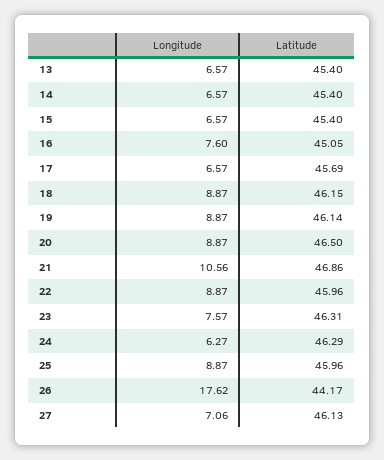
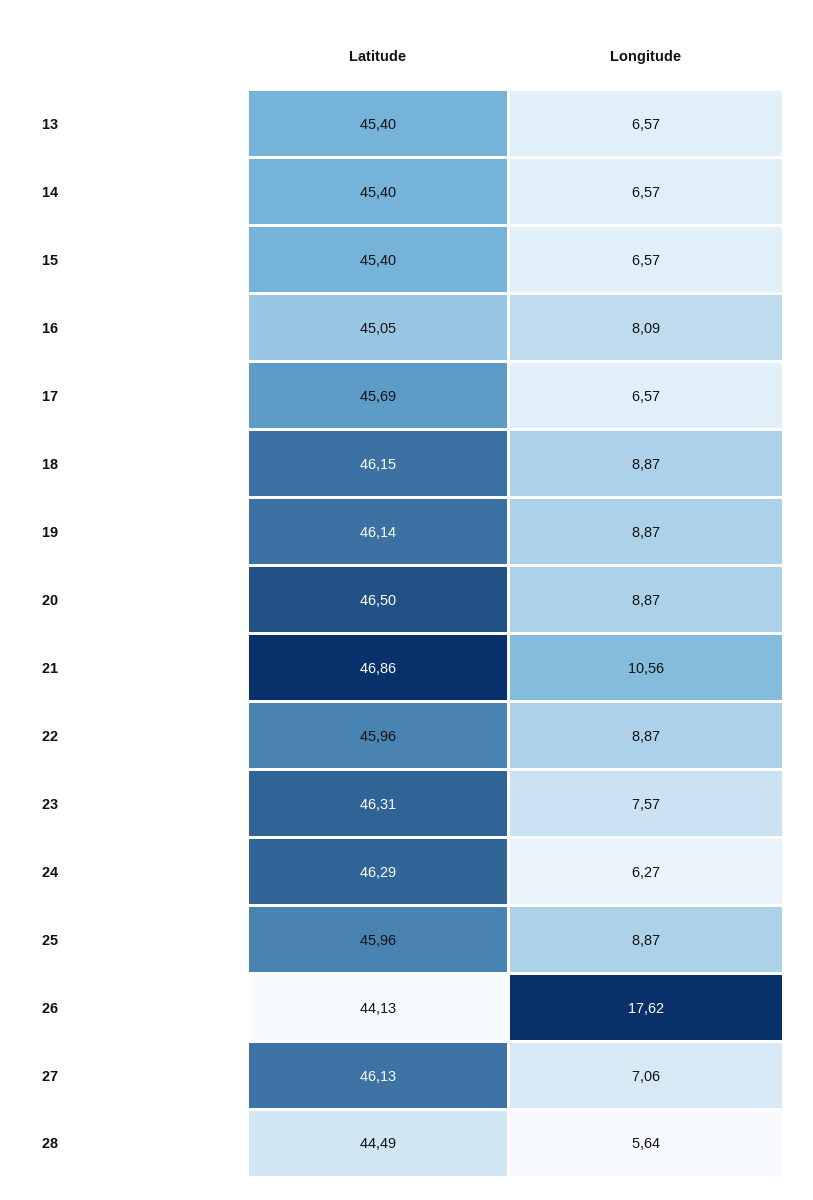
Longitude, 16: 7.6 -> 8.09
Latitude, 26: 44.17 -> 44.13
Latitude, 28: none -> 44.49
Longitude, 28: none -> 5.64

